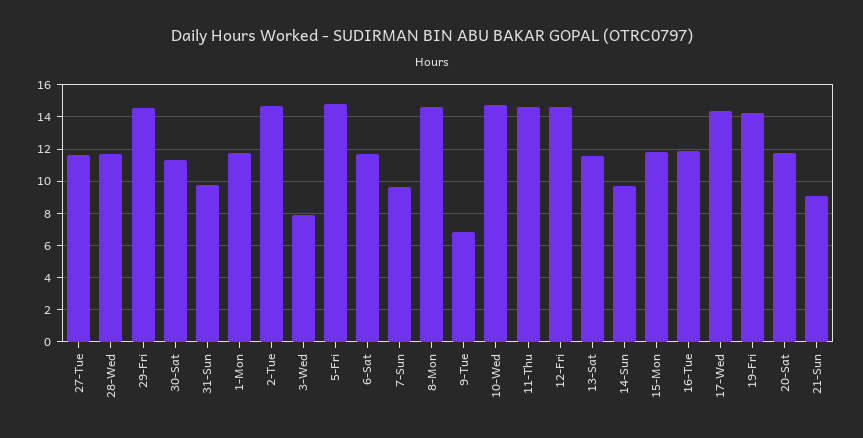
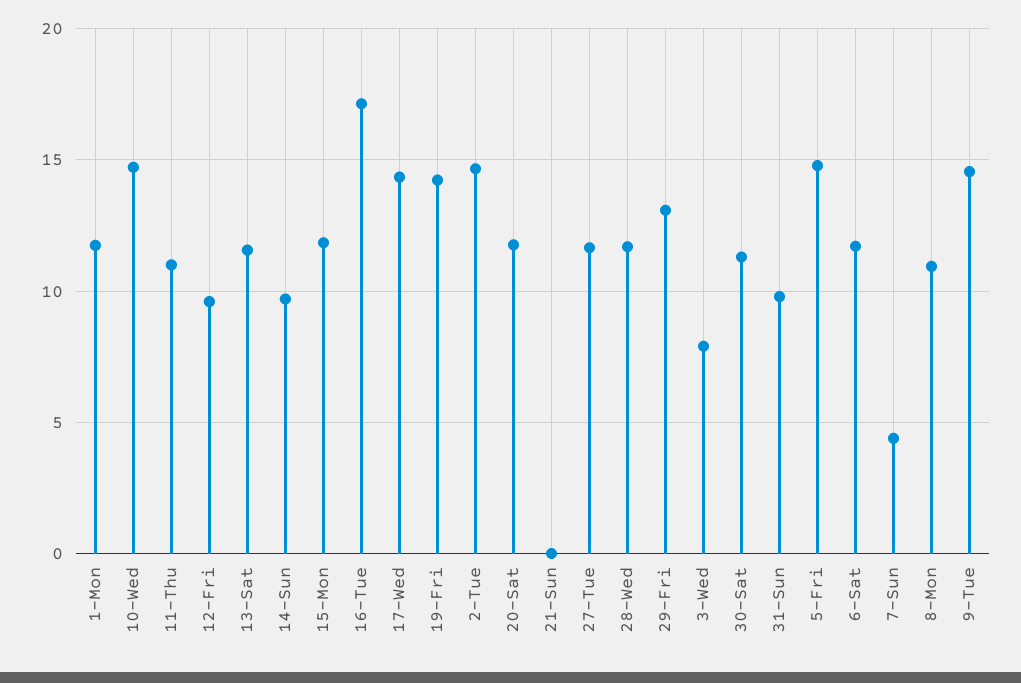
29-Fri: 14.5 -> 13
7-Sun: 9.5 -> 4.5
8-Mon: 14.5 -> 11
9-Tue: 7 -> 14.5
11-Thu: 14.5 -> 11
12-Fri: 14.5 -> 9.5
16-Tue: 12 -> 17
21-Sun: 9 -> 0

